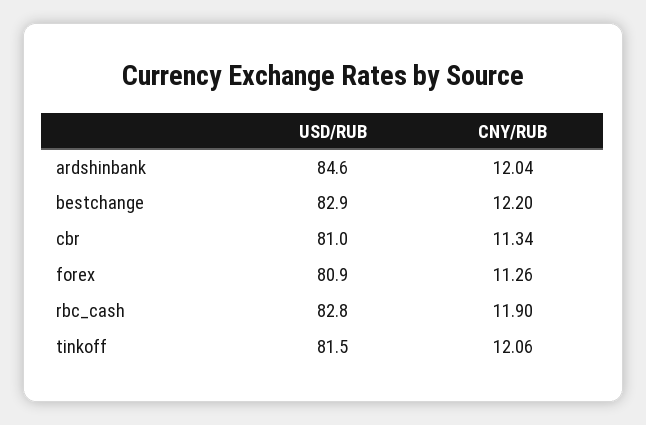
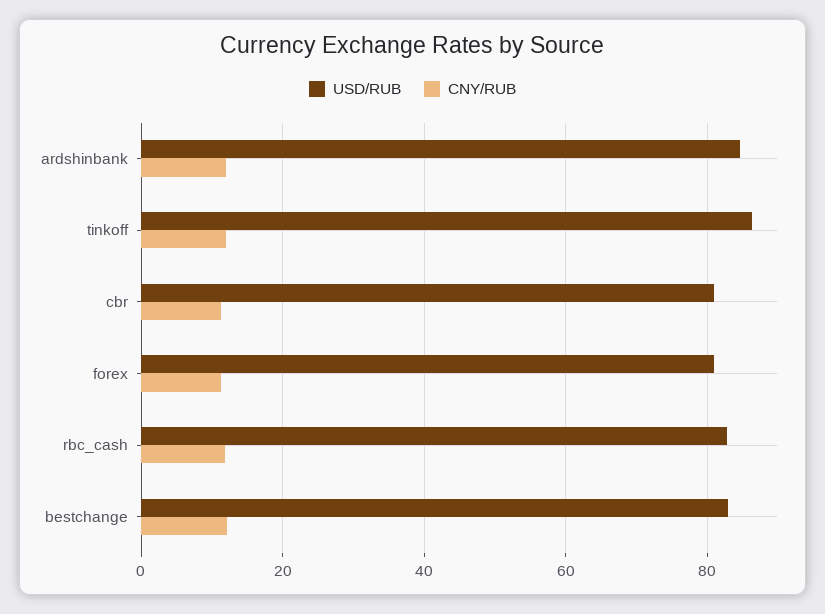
USD/RUB, tinkoff: 81.5 -> 86

